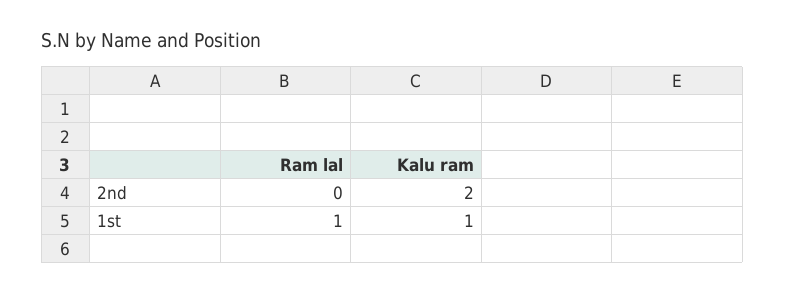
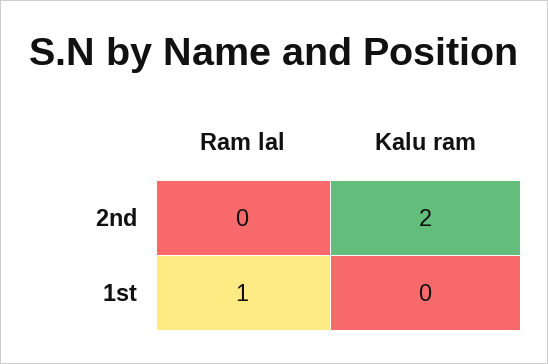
Kalu ram, 1st: 1 -> 0

